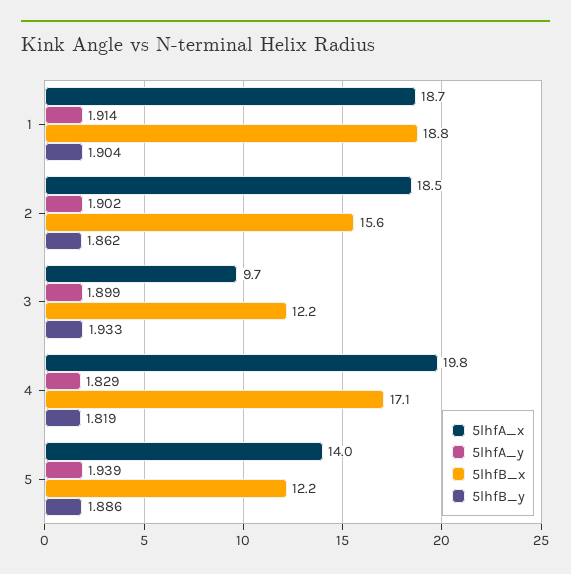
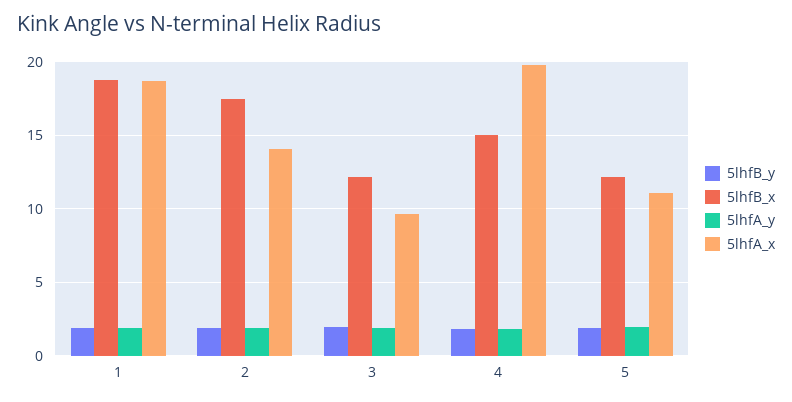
5lhfA_x, 2: 18.5 -> 14
5lhfB_x, 2: 15.6 -> 17.5
5lhfB_x, 4: 17.1 -> 15
5lhfA_x, 5: 14 -> 11

